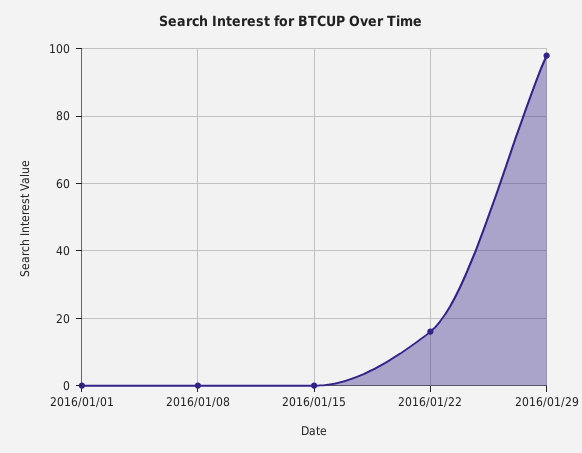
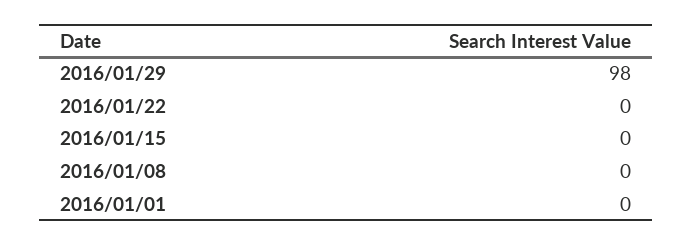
2016/01/22: 15 -> 0

